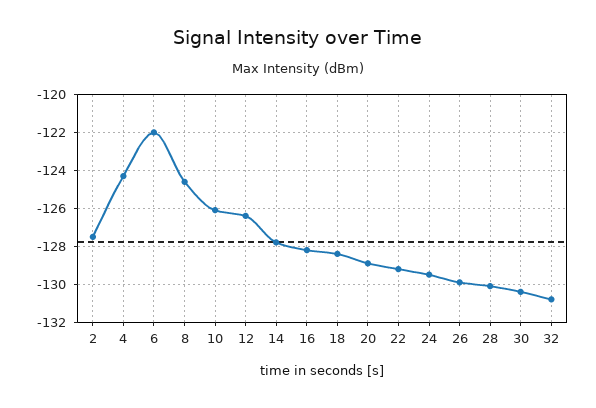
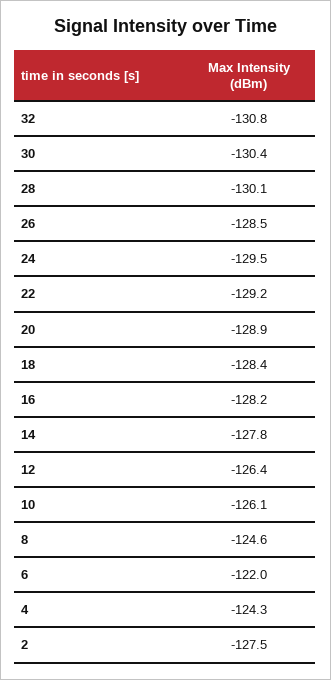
26: -130 -> -128.5

